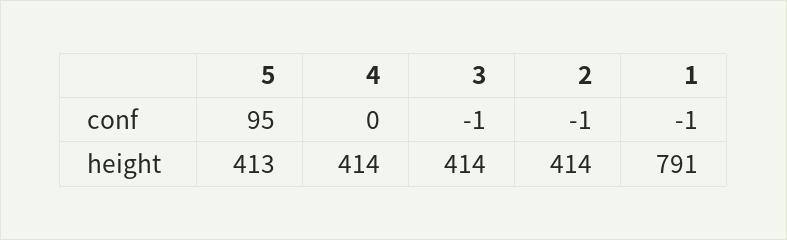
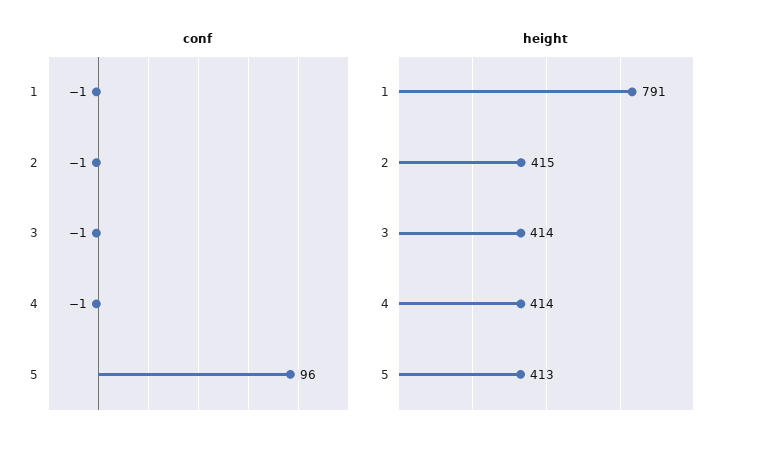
conf, 5: 95 -> 96
conf, 4: 0 -> -1
height, 2: 414 -> 415

